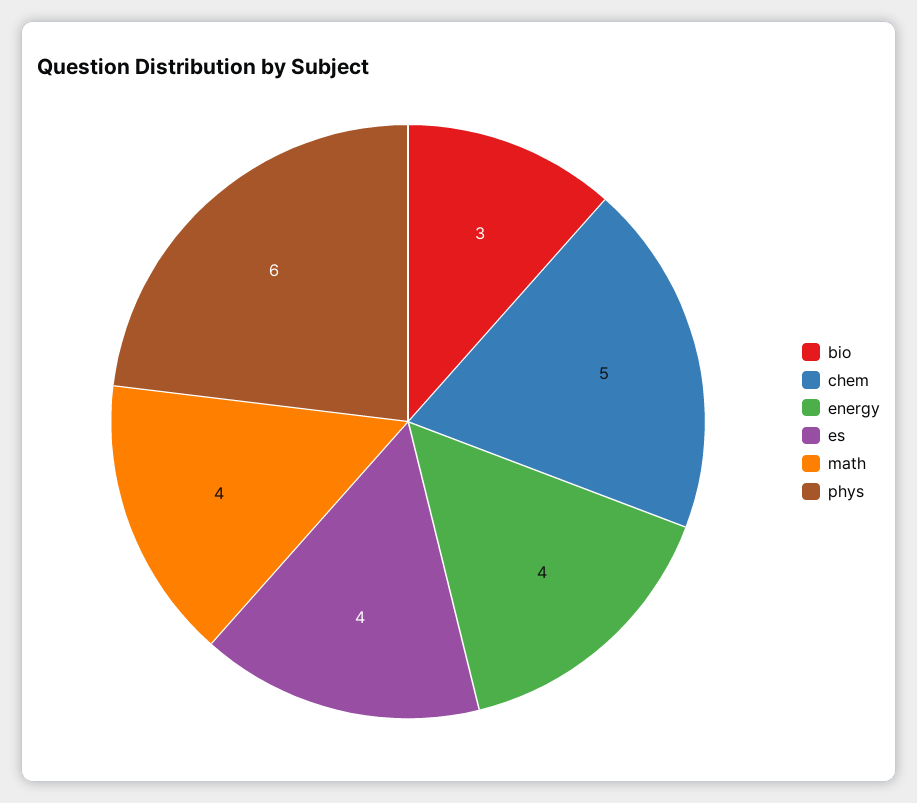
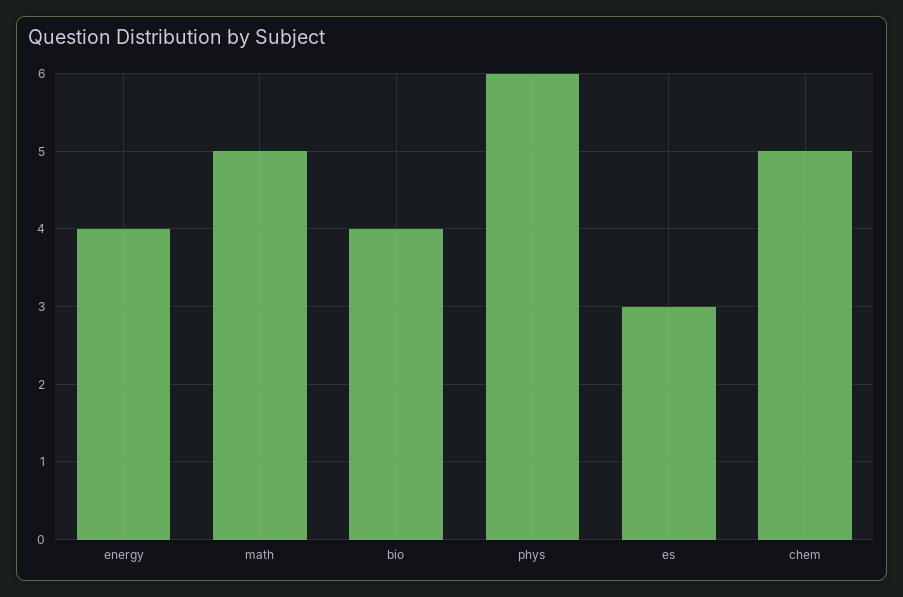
bio: 3 -> 4
es: 4 -> 3
math: 4 -> 5

